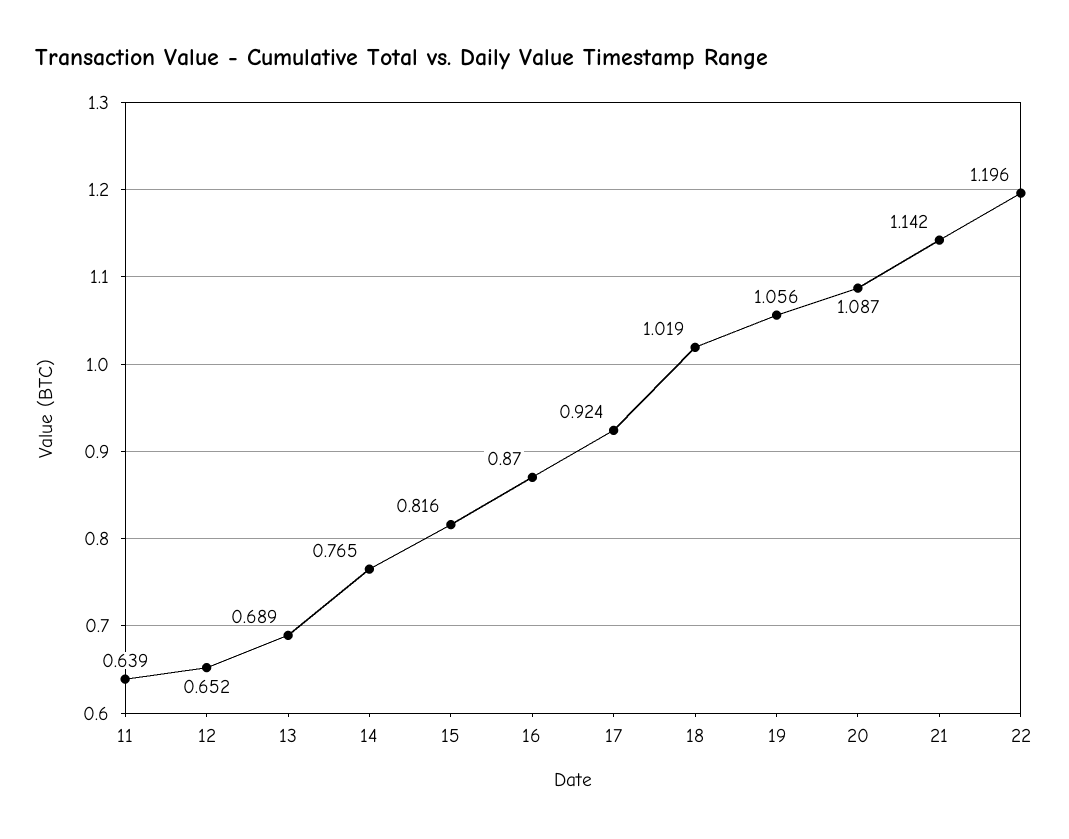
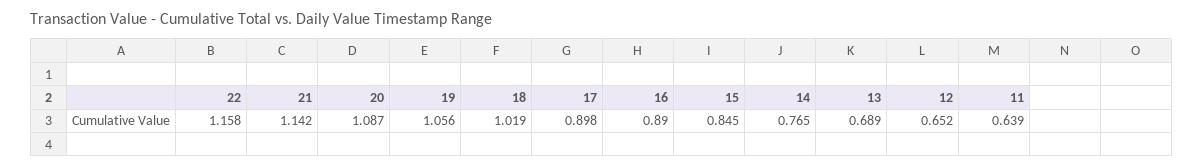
15: 0.816 -> 0.845
16: 0.87 -> 0.89
17: 0.924 -> 0.898
22: 1.196 -> 1.158

